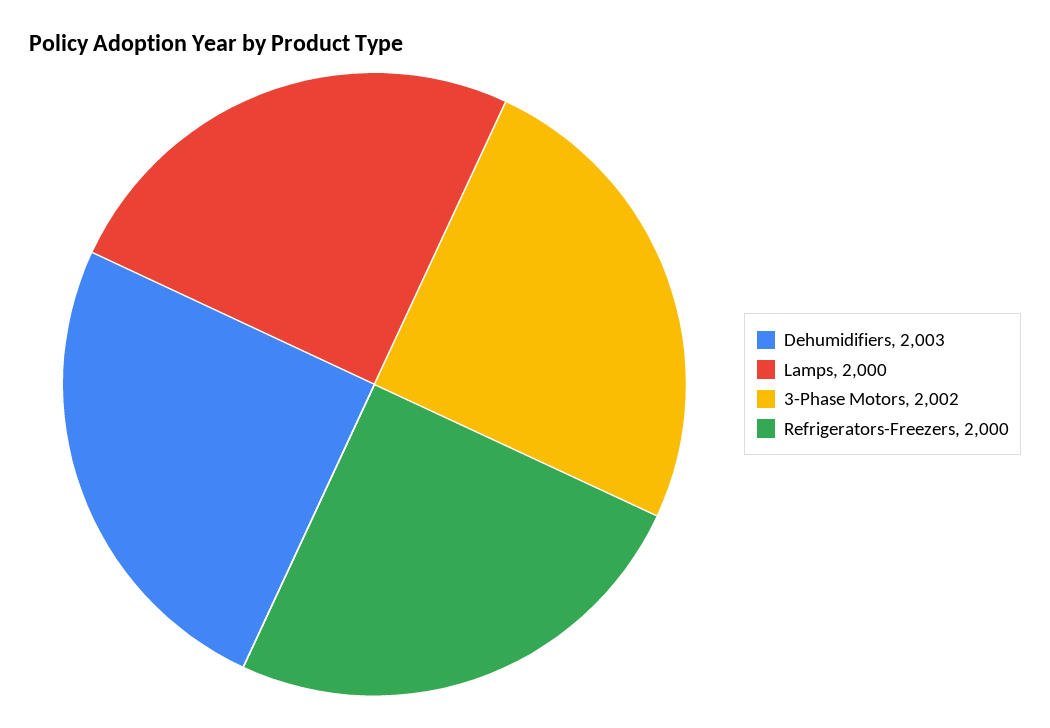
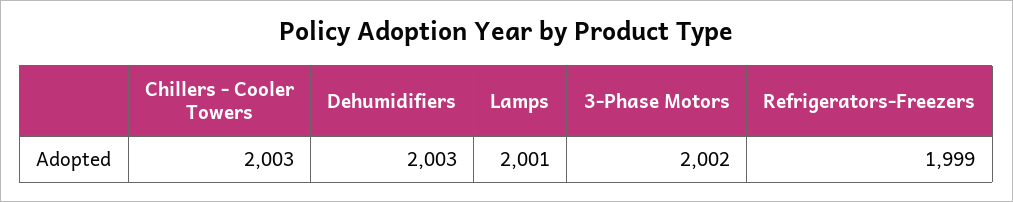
Lamps: 2000 -> 2001
Refrigerators-Freezers: 2000 -> 1999
Chillers - Cooler Towers: none -> 2003

